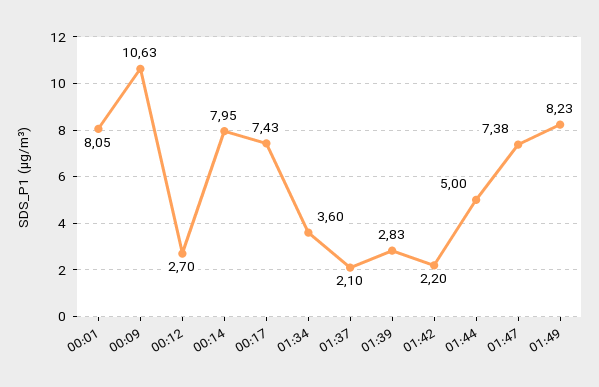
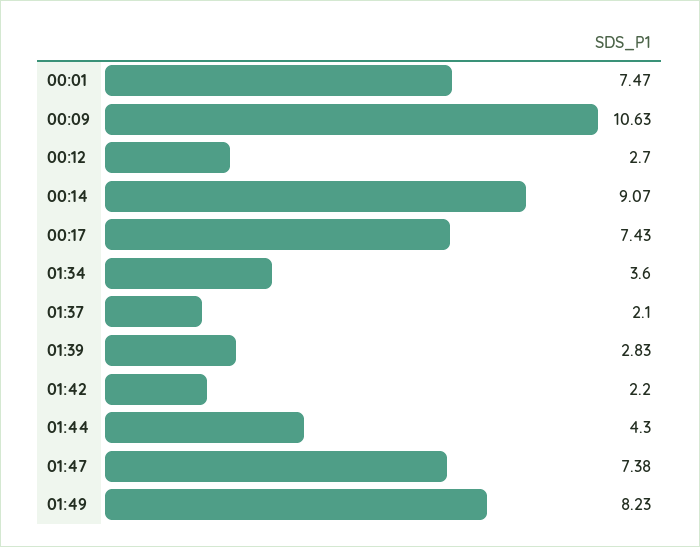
00:01: 8.05 -> 7.47
00:14: 7.95 -> 9.07
01:44: 5 -> 4.3

